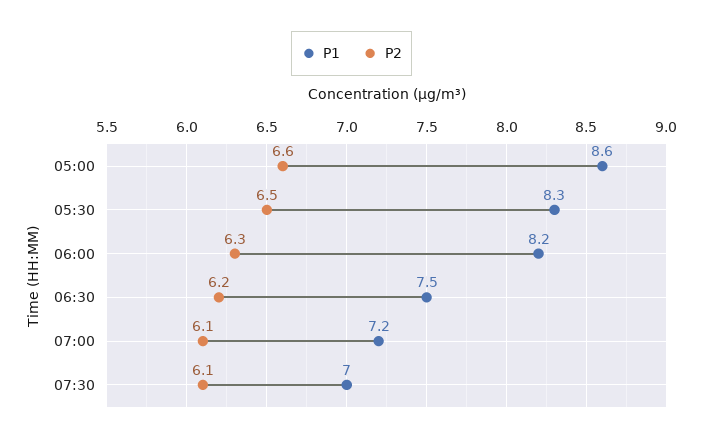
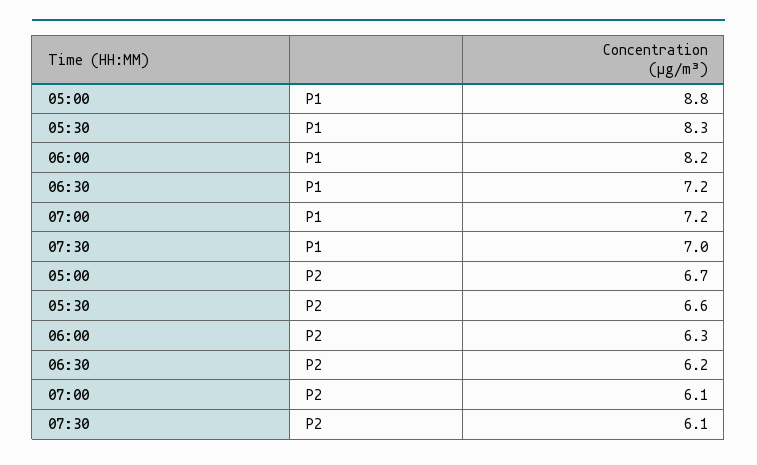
P1, 05:00: 8.6 -> 8.8
P2, 05:00: 6.6 -> 6.7
P2, 05:30: 6.5 -> 6.6
P1, 06:30: 7.5 -> 7.2

